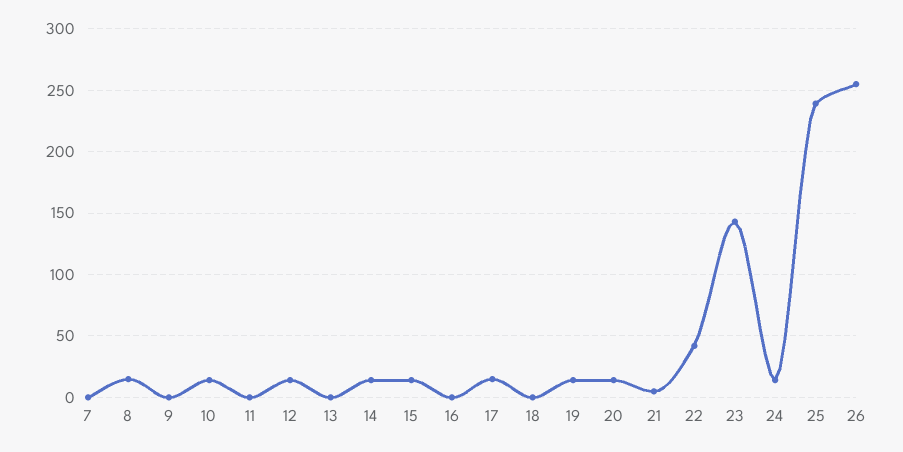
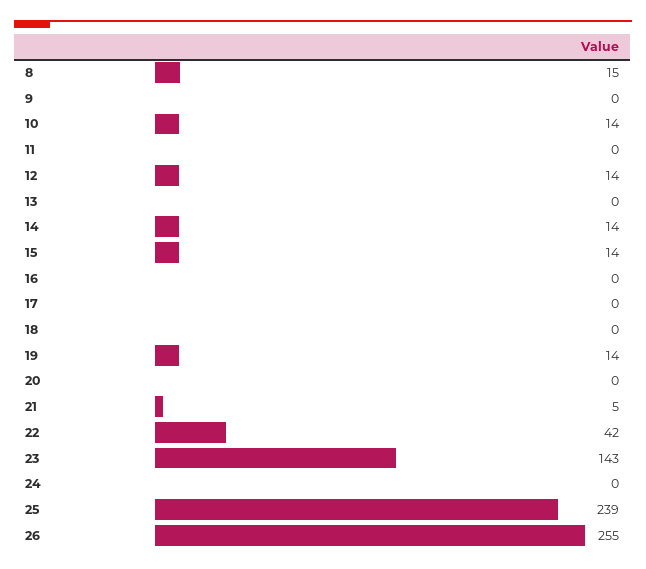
7: 0 -> none
17: 15 -> 0
20: 15 -> 0
24: 15 -> 0

